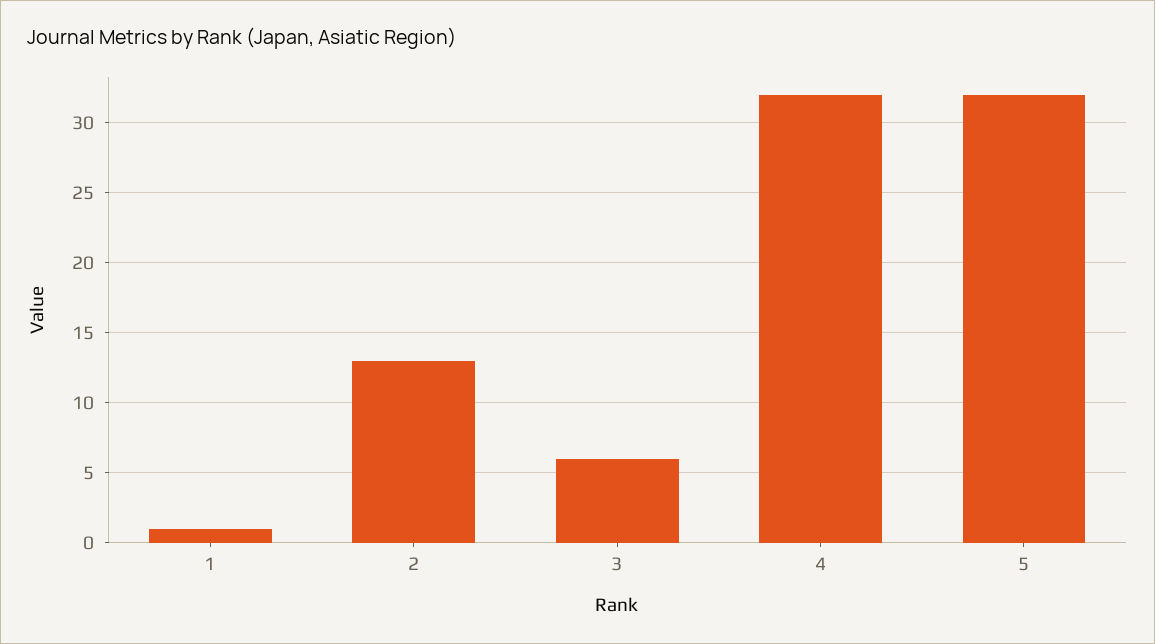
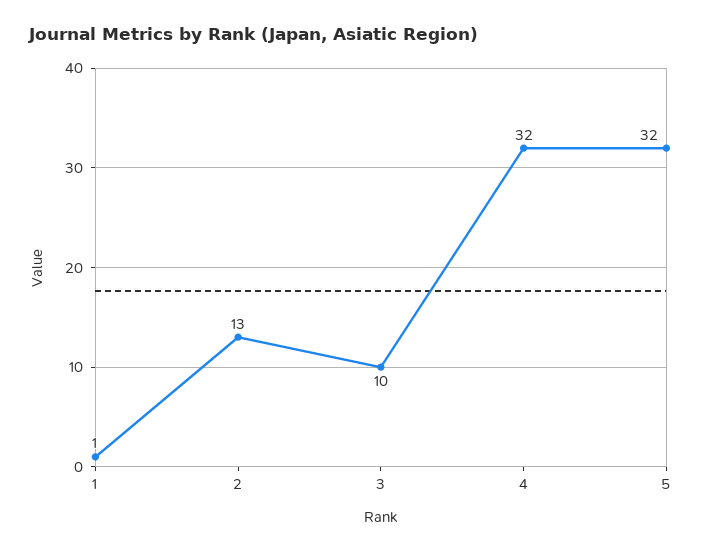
3: 6 -> 10

